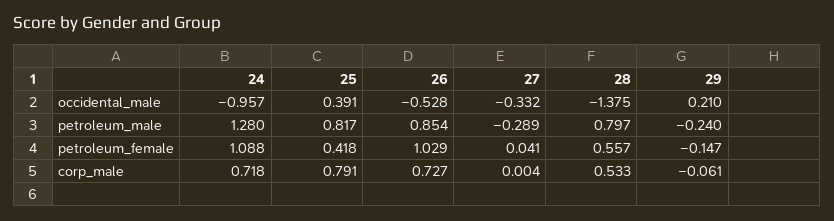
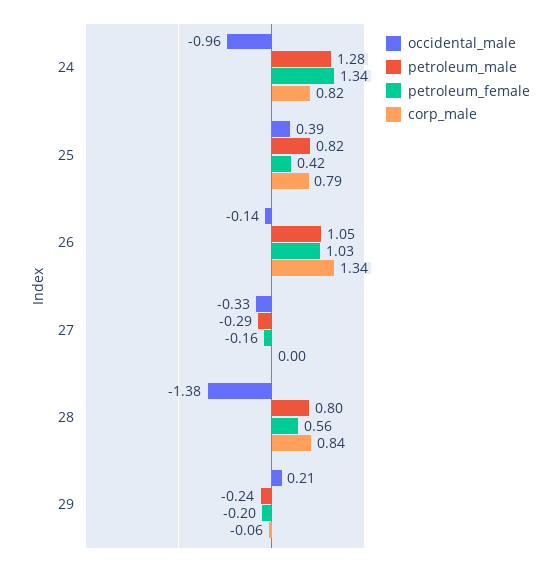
occidental_male, 26: -0.528 -> -0.14
petroleum_male, 26: 0.854 -> 1.05
petroleum_female, 24: 1.088 -> 1.34
petroleum_female, 27: 0.041 -> -0.16
petroleum_female, 29: -0.147 -> -0.2
corp_male, 24: 0.718 -> 0.82
corp_male, 26: 0.727 -> 1.34
corp_male, 28: 0.533 -> 0.84

